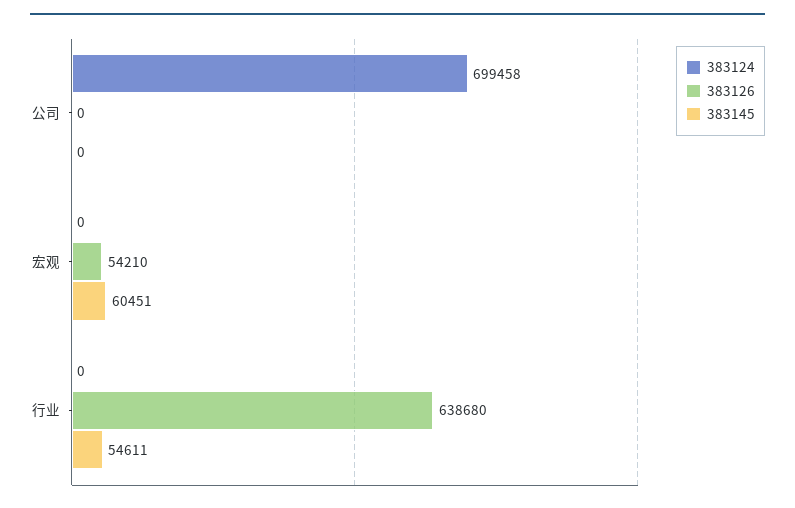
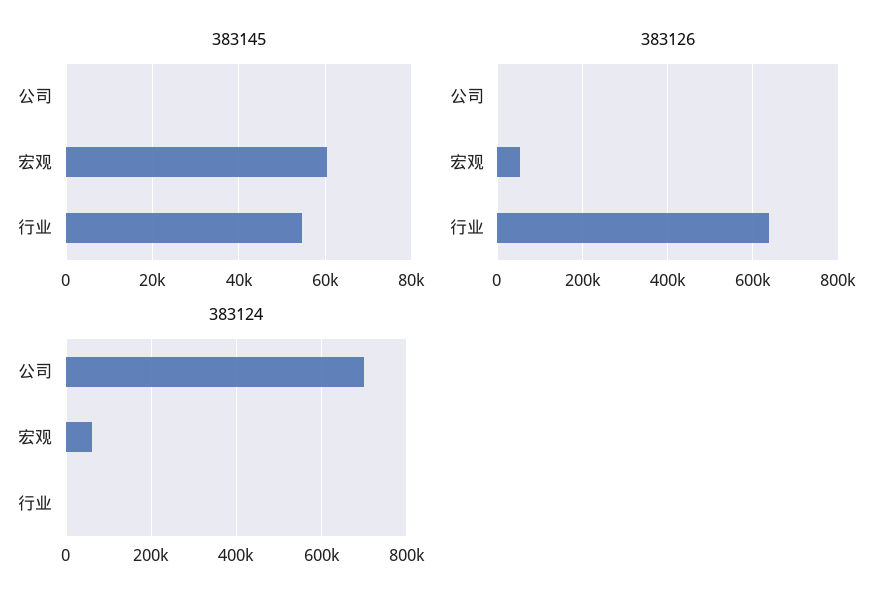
383124, 宏观: 0 -> 60000

